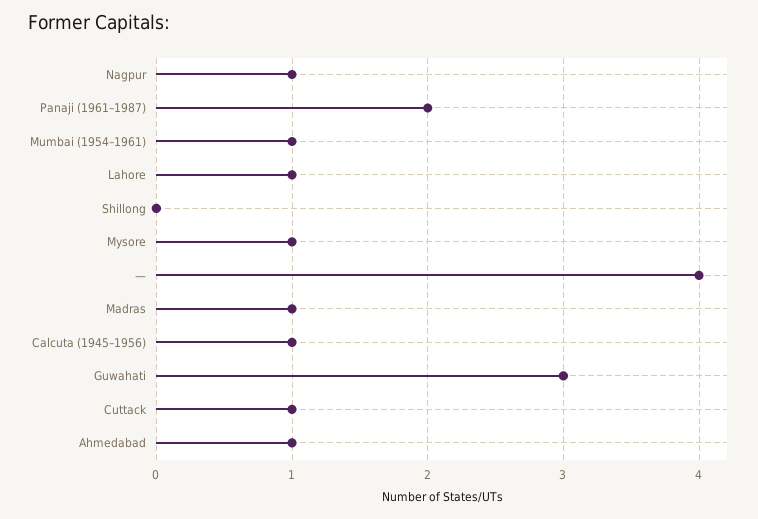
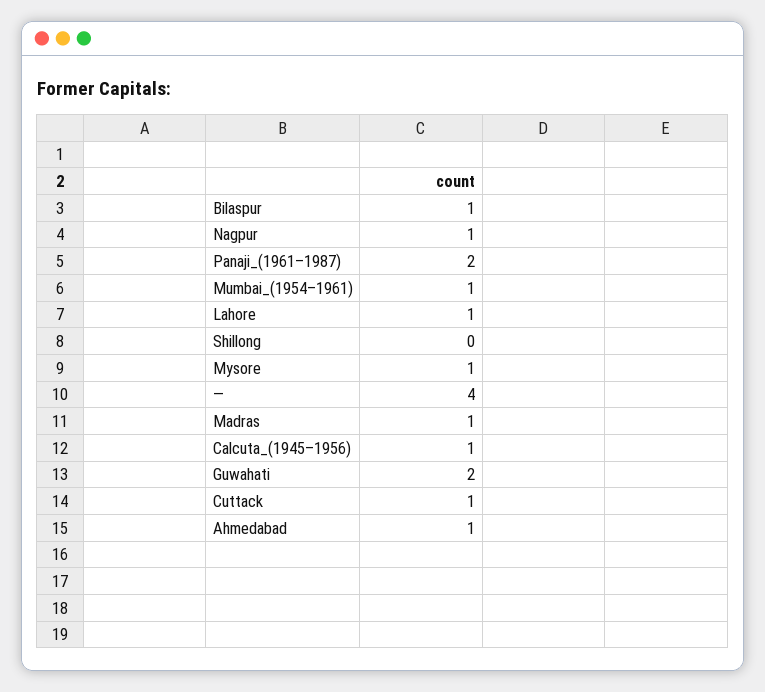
Guwahati: 3 -> 2
Bilaspur: none -> 1

